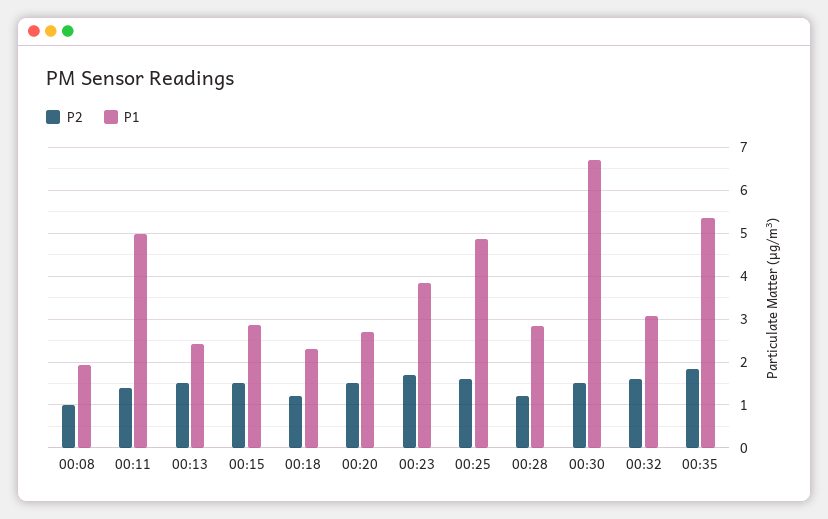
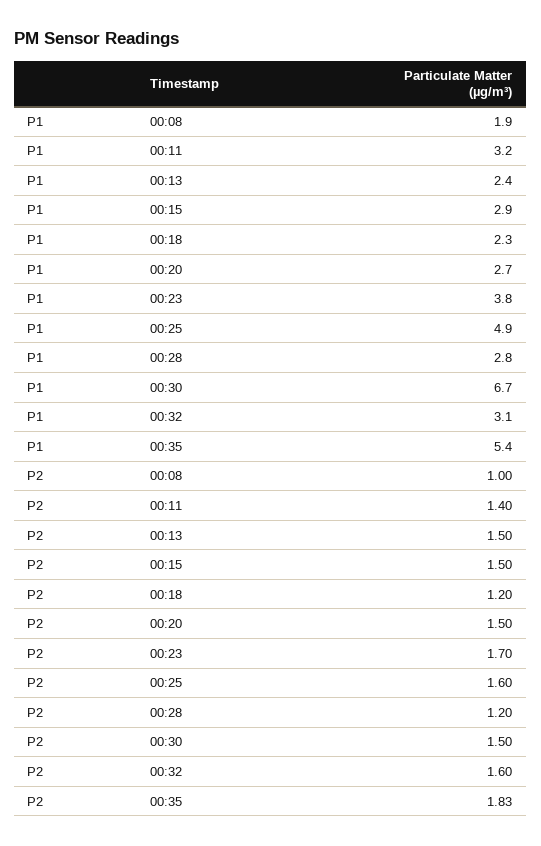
P1, 00:11: 5 -> 3.2

